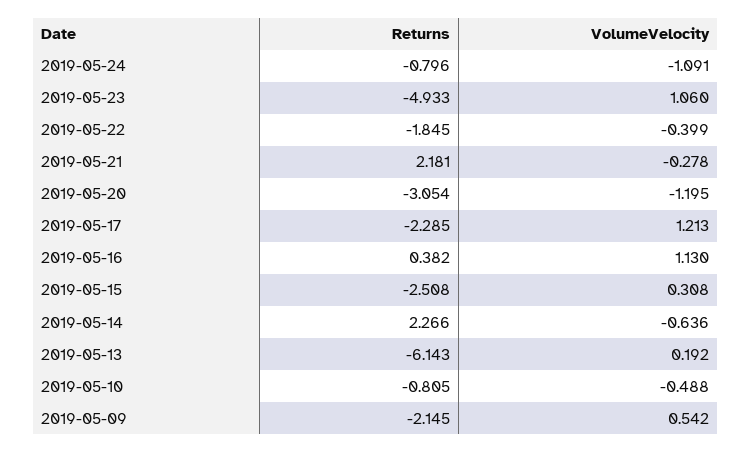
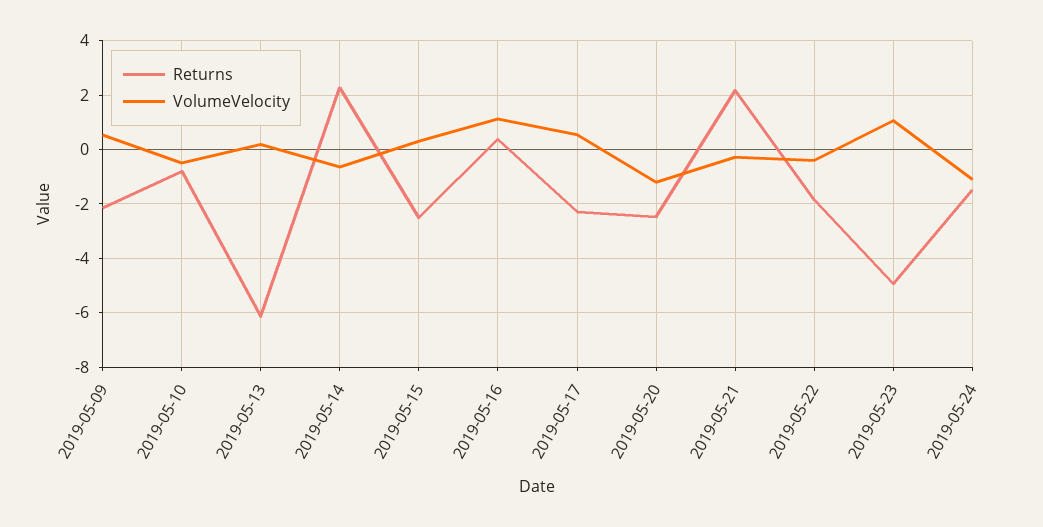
Returns, 2019-05-24: -0.796 -> -1.5
Returns, 2019-05-20: -3.054 -> -2.5
VolumeVelocity, 2019-05-17: 1.213 -> 0.5

